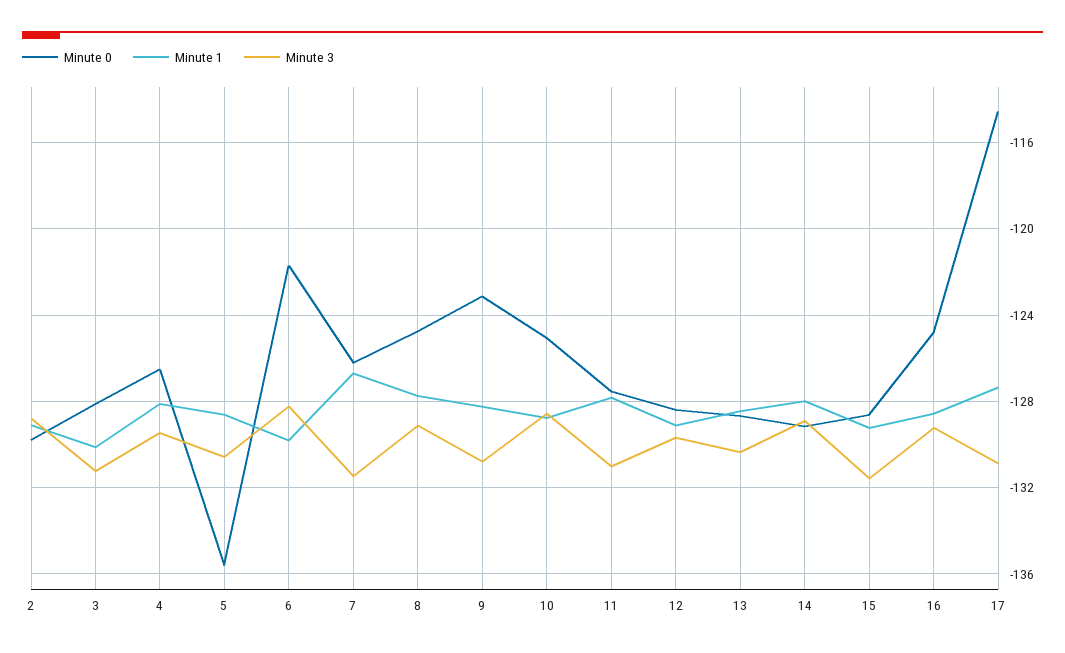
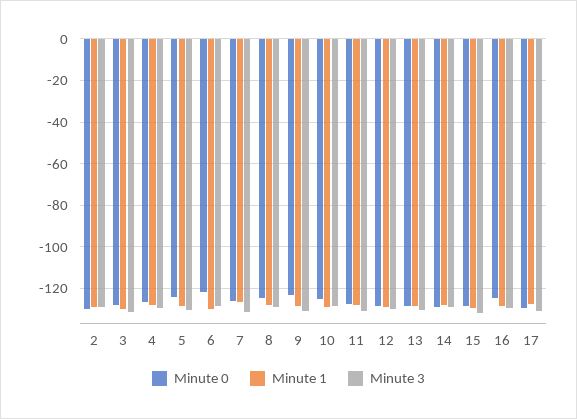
Minute 0, 5: -135.5 -> -125
Minute 0, 17: -114.5 -> -130

